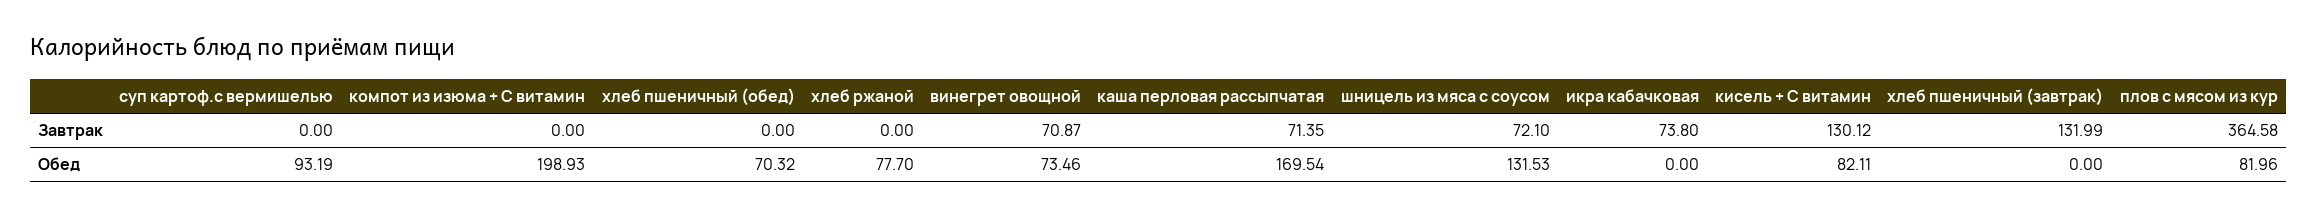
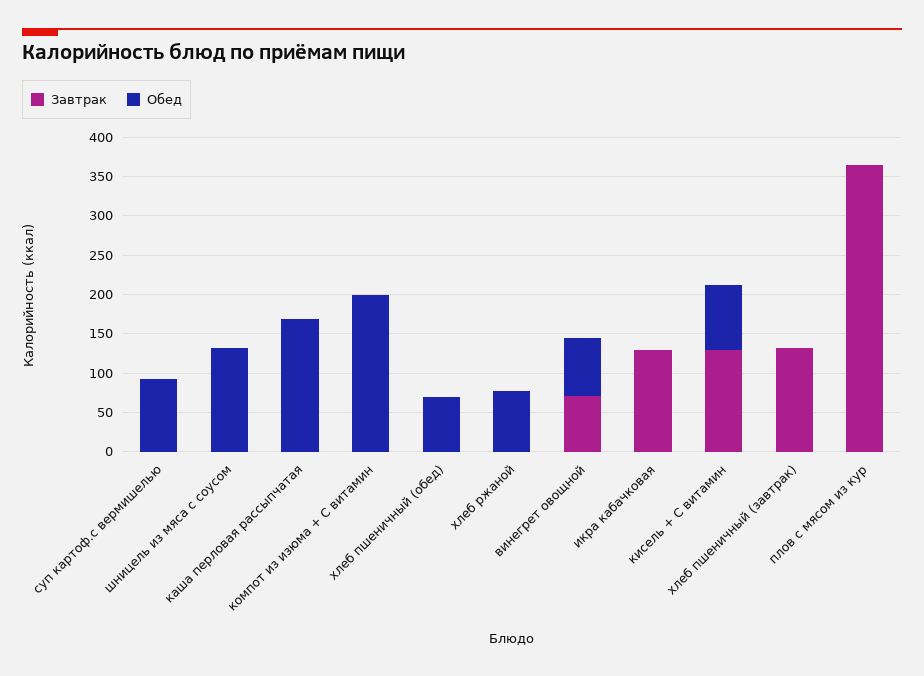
Завтрак, каша перловая рассыпчатая: 71.35 -> 0
Завтрак, шницель из мяса с соусом: 72.1 -> 0
Завтрак, икра кабачковая: 73.8 -> 125
Обед, плов с мясом из кур: 81.96 -> 0

